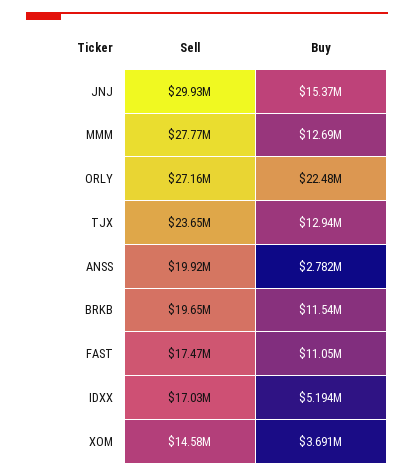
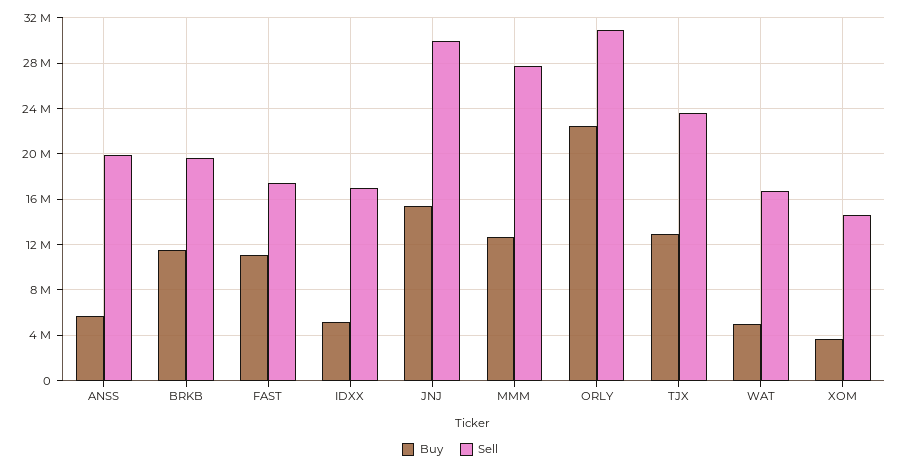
Sell, ORLY: 27160000 -> 31000000
Buy, ANSS: 2782000 -> 6000000
Buy, WAT: none -> 5000000
Sell, WAT: none -> 17000000

